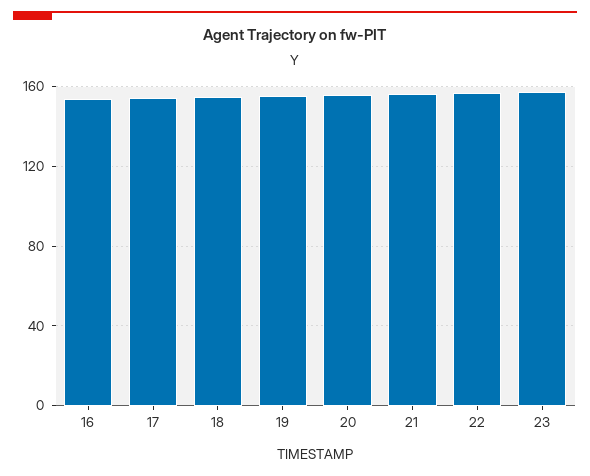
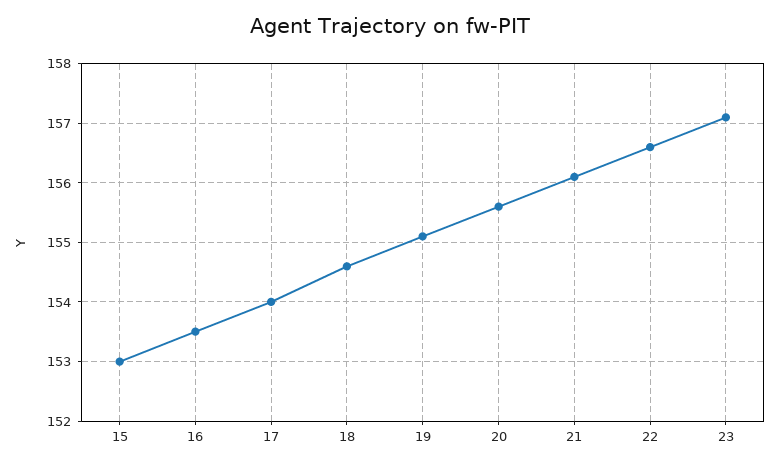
15: none -> 153

